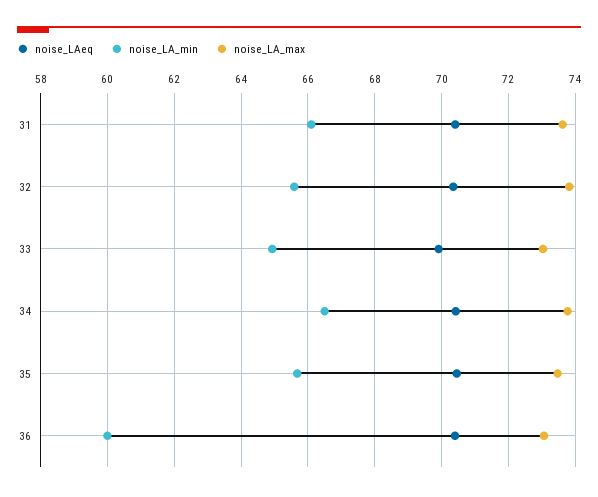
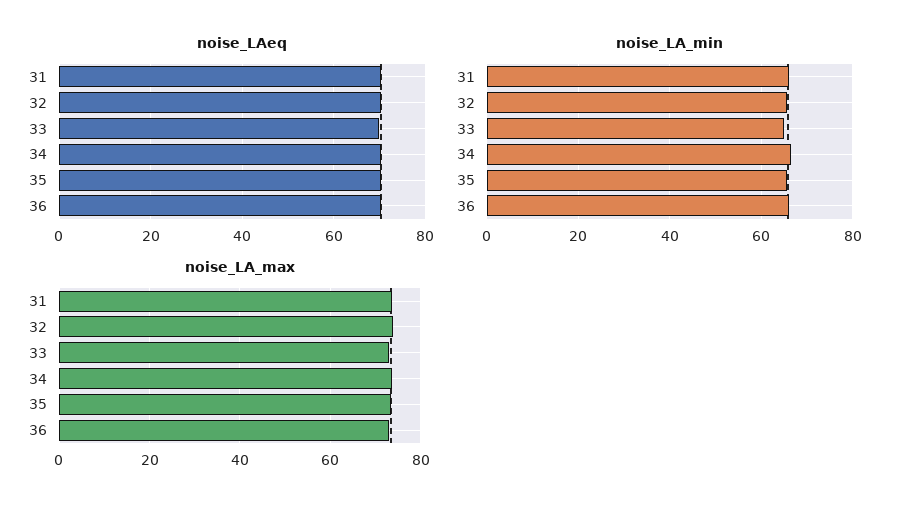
noise_LA_min, 36: 60 -> 66

